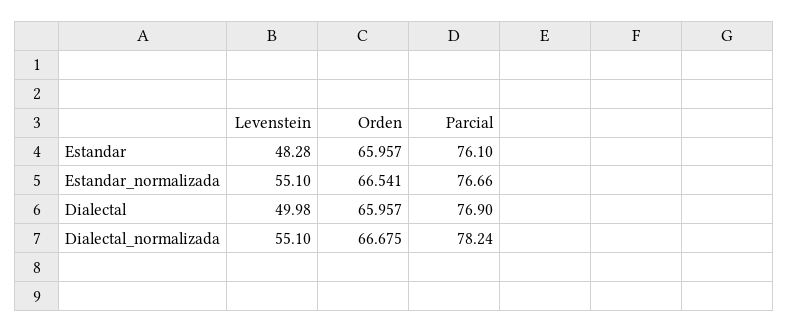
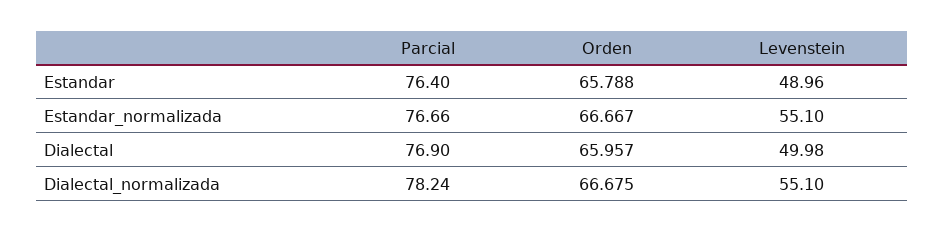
Levenstein, Estandar: 48.28 -> 48.96
Orden, Estandar: 65.957 -> 65.788
Parcial, Estandar: 76.1 -> 76.4
Orden, Estandar_normalizada: 66.541 -> 66.667

